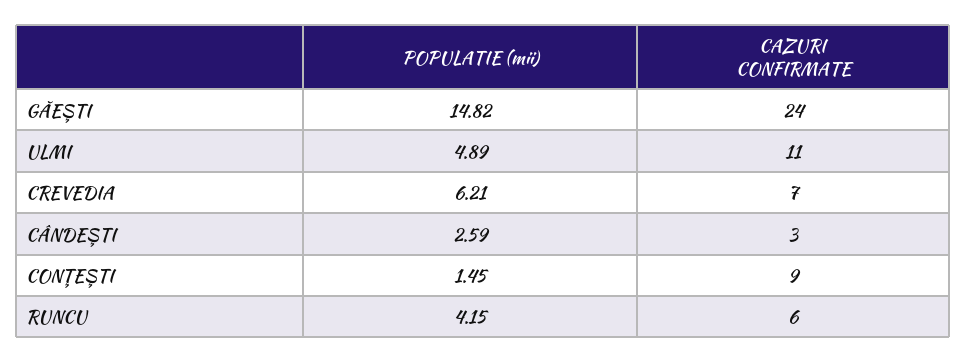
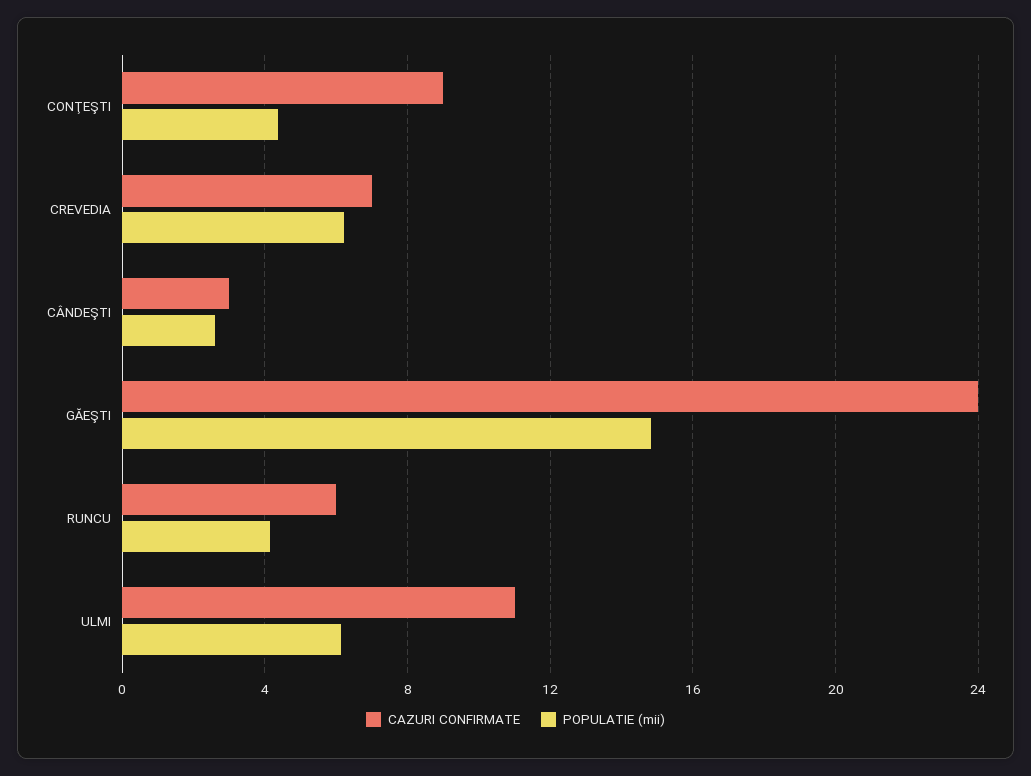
POPULATIE (mii), ULMI: 4.89 -> 6
POPULATIE (mii), CONŢEŞTI: 1.45 -> 4.5

